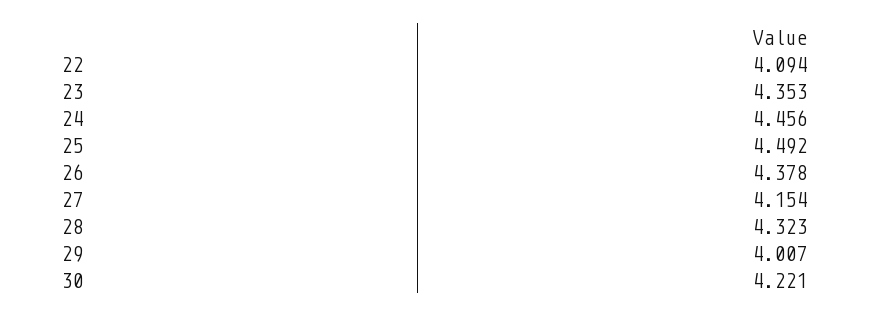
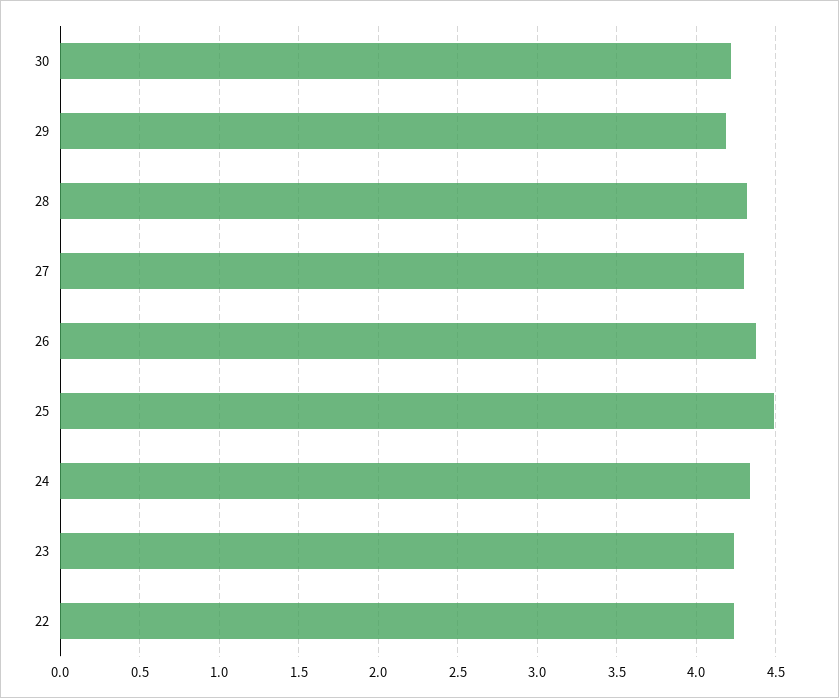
22: 4.094 -> 4.25
23: 4.353 -> 4.25
24: 4.456 -> 4.35
27: 4.154 -> 4.3
29: 4.007 -> 4.2

